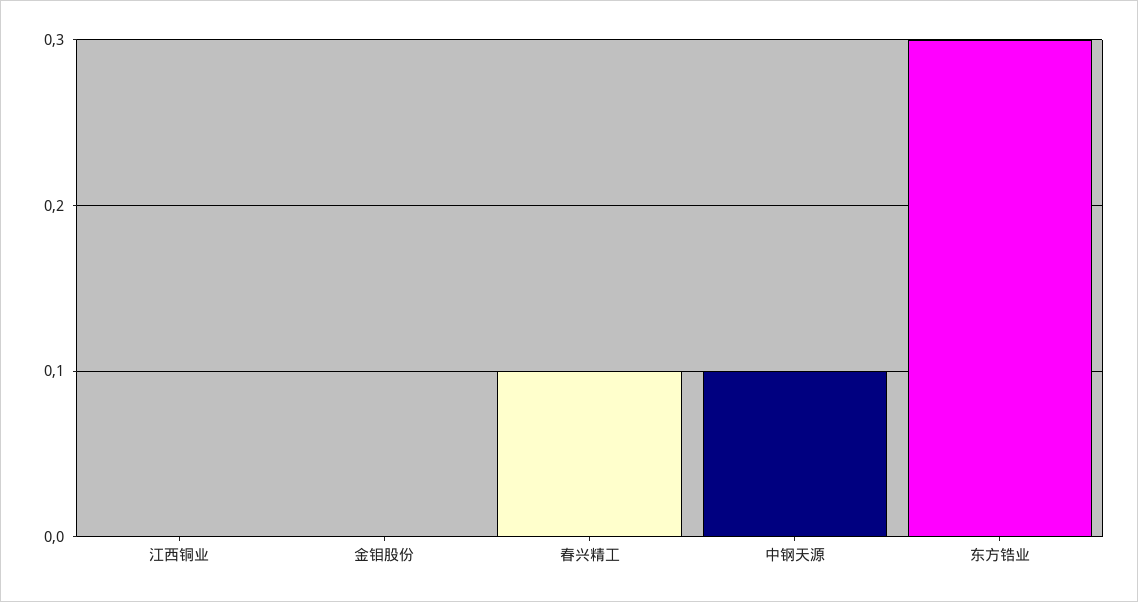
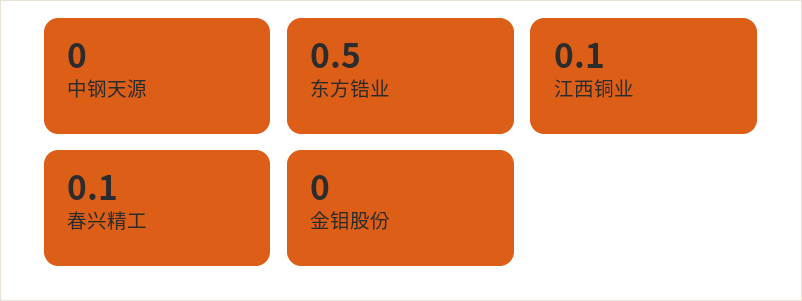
江西铜业: 0 -> 0.1
中钢天源: 0.1 -> 0
东方锆业: 0.3 -> 0.5

